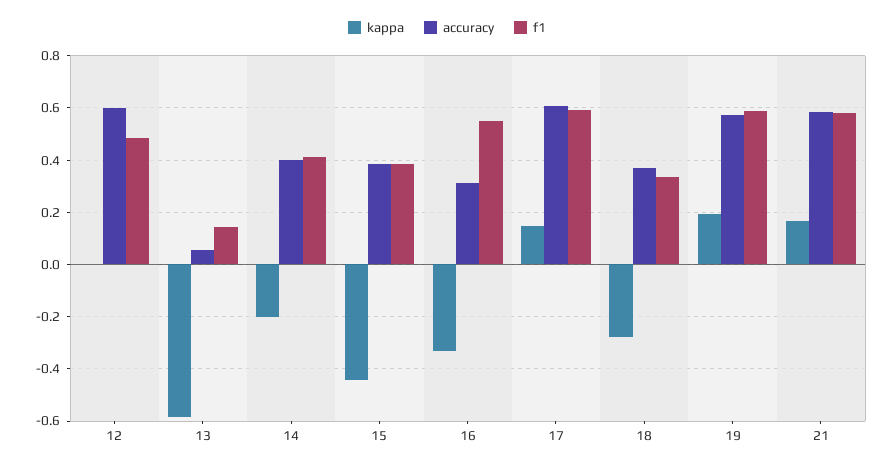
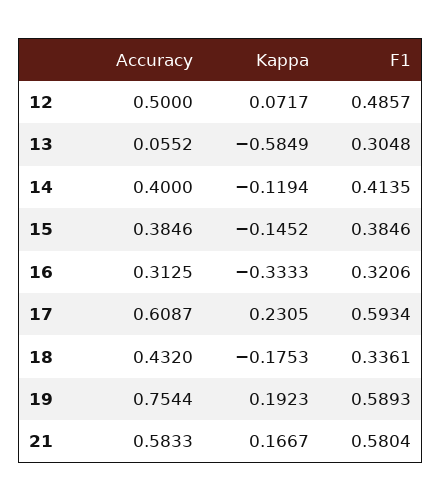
kappa, 12: 0 -> 0.0717
accuracy, 12: 0.6 -> 0.5
f1, 13: 0.15 -> 0.3048
kappa, 14: -0.2 -> -0.1194
kappa, 15: -0.45 -> -0.1452
f1, 16: 0.55 -> 0.3206
kappa, 17: 0.15 -> 0.2305
kappa, 18: -0.275 -> -0.1753
accuracy, 18: 0.375 -> 0.432
accuracy, 19: 0.575 -> 0.7544

